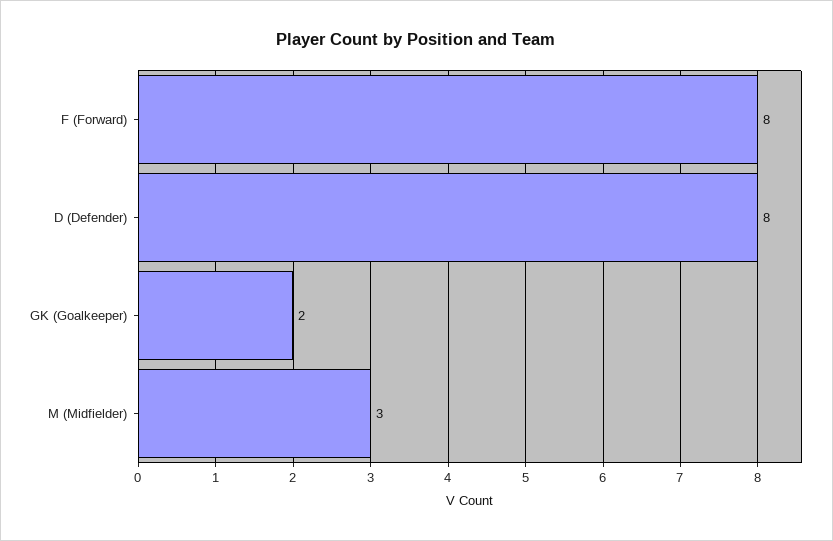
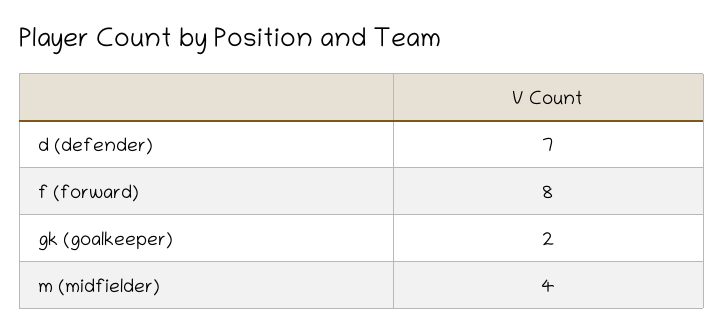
D (Defender): 8 -> 7
M (Midfielder): 3 -> 4

